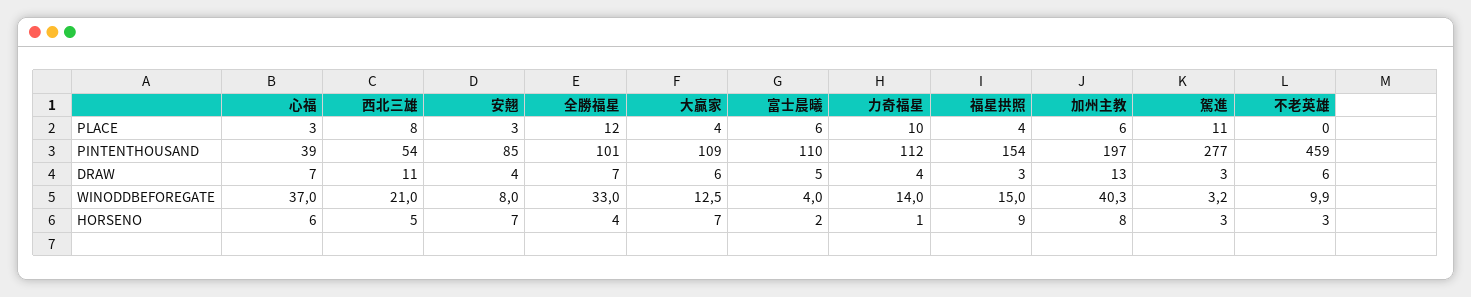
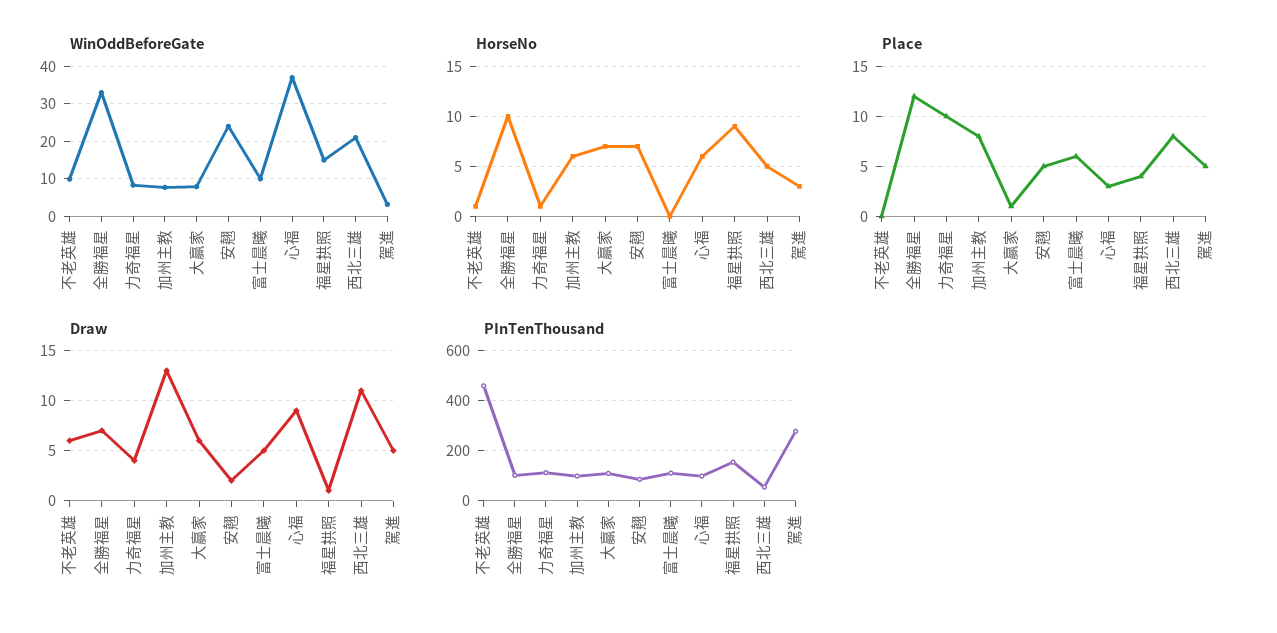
PLACE, 安翹: 3 -> 5
PLACE, 大贏家: 4 -> 1
PLACE, 加州主教: 6 -> 8
PLACE, 駕進: 11 -> 5
PINTENTHOUSAND, 心福: 39 -> 100
PINTENTHOUSAND, 加州主教: 197 -> 100
DRAW, 心福: 7 -> 9
DRAW, 安翹: 4 -> 2
DRAW, 福星拱照: 3 -> 1
DRAW, 駕進: 3 -> 5
WINODDBEFOREGATE, 安翹: 8 -> 24
WINODDBEFOREGATE, 大贏家: 12.5 -> 8
WINODDBEFOREGATE, 富士晨曦: 4 -> 10
WINODDBEFOREGATE, 力奇福星: 14 -> 8
WINODDBEFOREGATE, 加州主教: 40.3 -> 8
HORSENO, 全勝福星: 4 -> 10
HORSENO, 富士晨曦: 2 -> 0
HORSENO, 加州主教: 8 -> 6
HORSENO, 不老英雄: 3 -> 1

